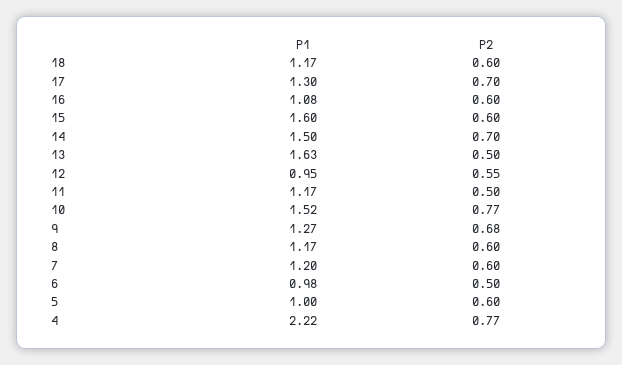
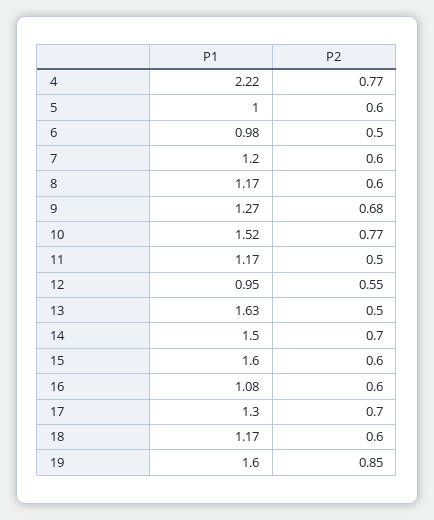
P1, 19: none -> 1.6
P2, 19: none -> 0.85

